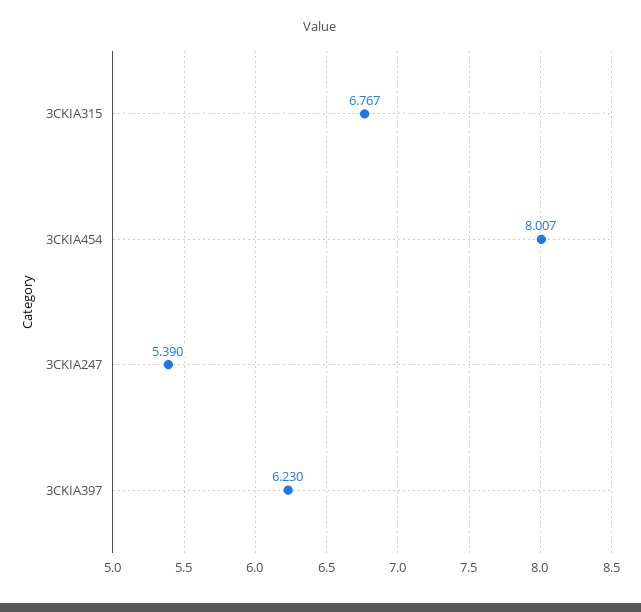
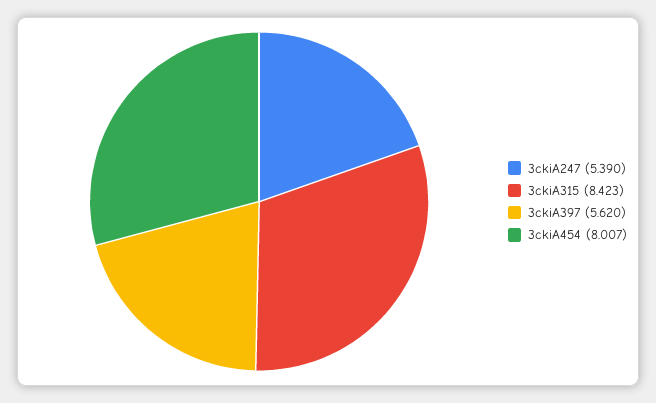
3CKIA315: 6.767 -> 8.423
3CKIA397: 6.23 -> 5.62

